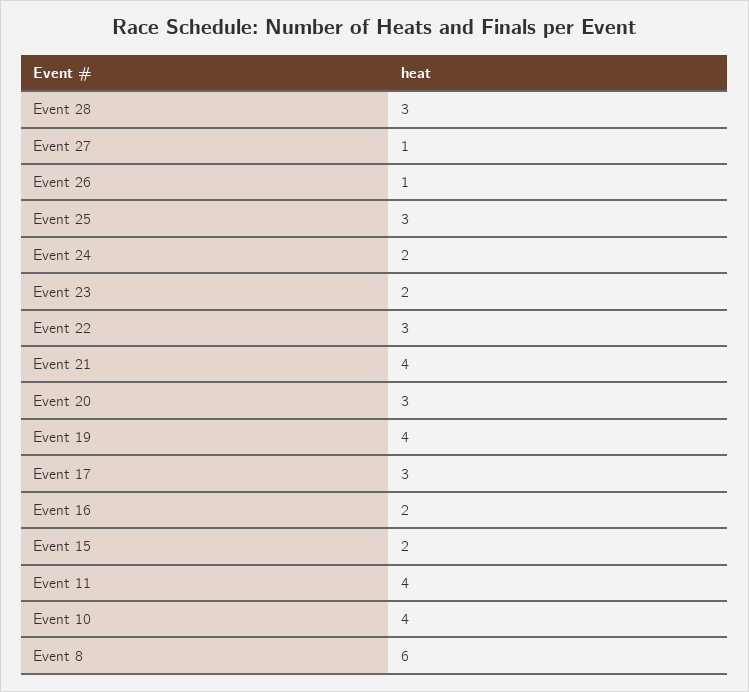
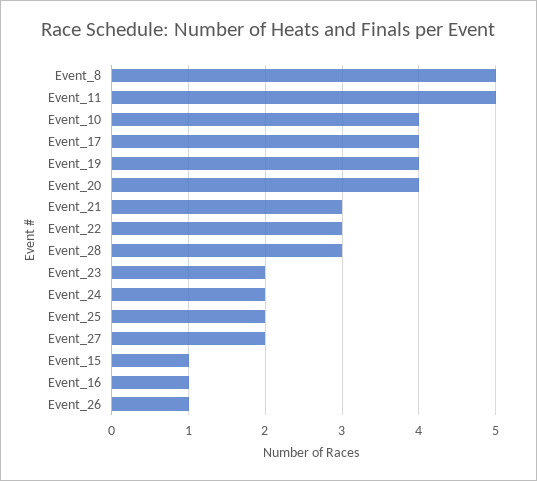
Event 27: 1 -> 2
Event 25: 3 -> 2
Event 21: 4 -> 3
Event 20: 3 -> 4
Event 17: 3 -> 4
Event 16: 2 -> 1
Event 15: 2 -> 1
Event 11: 4 -> 5
Event 8: 6 -> 5

